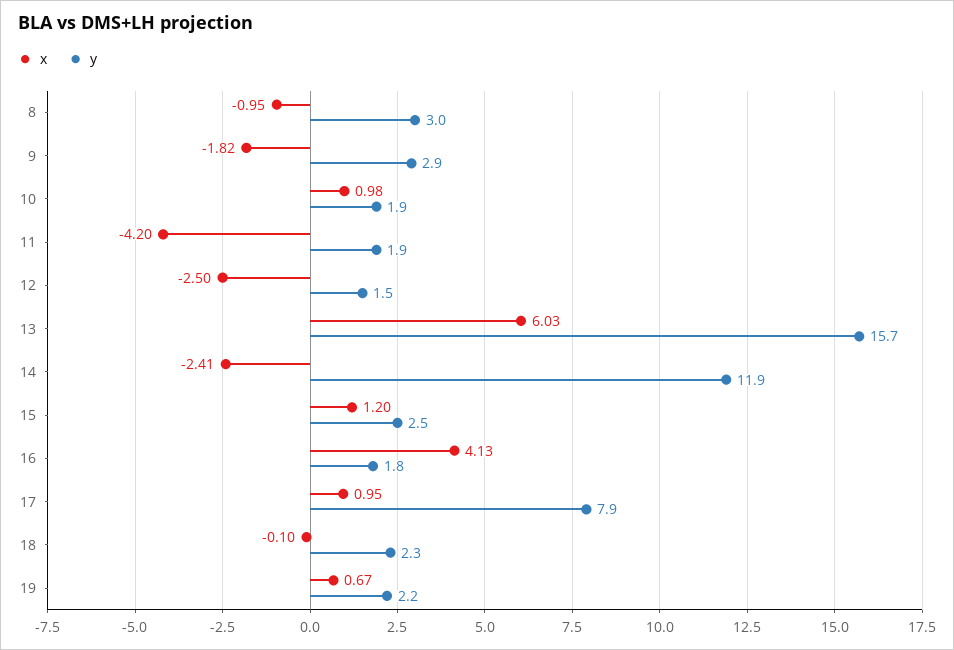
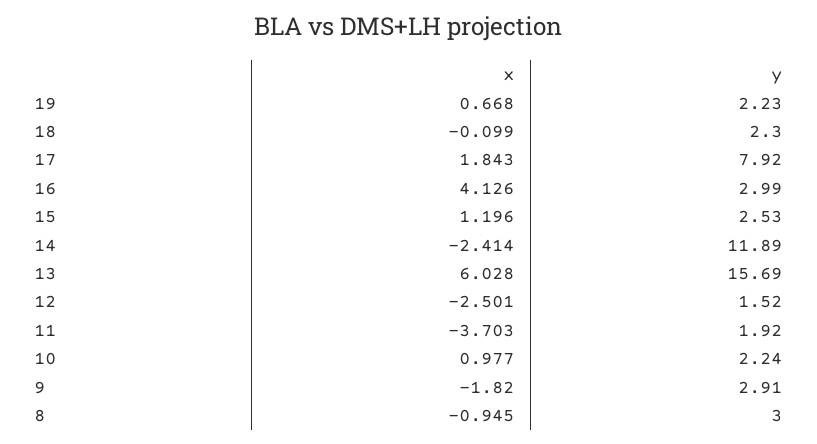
y, 10: 1.9 -> 2.24
x, 11: -4.2 -> -3.703
y, 16: 1.8 -> 2.99
x, 17: 0.95 -> 1.843

